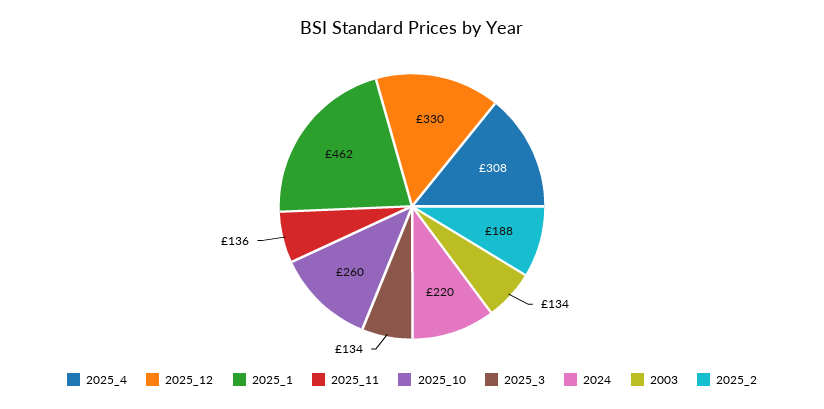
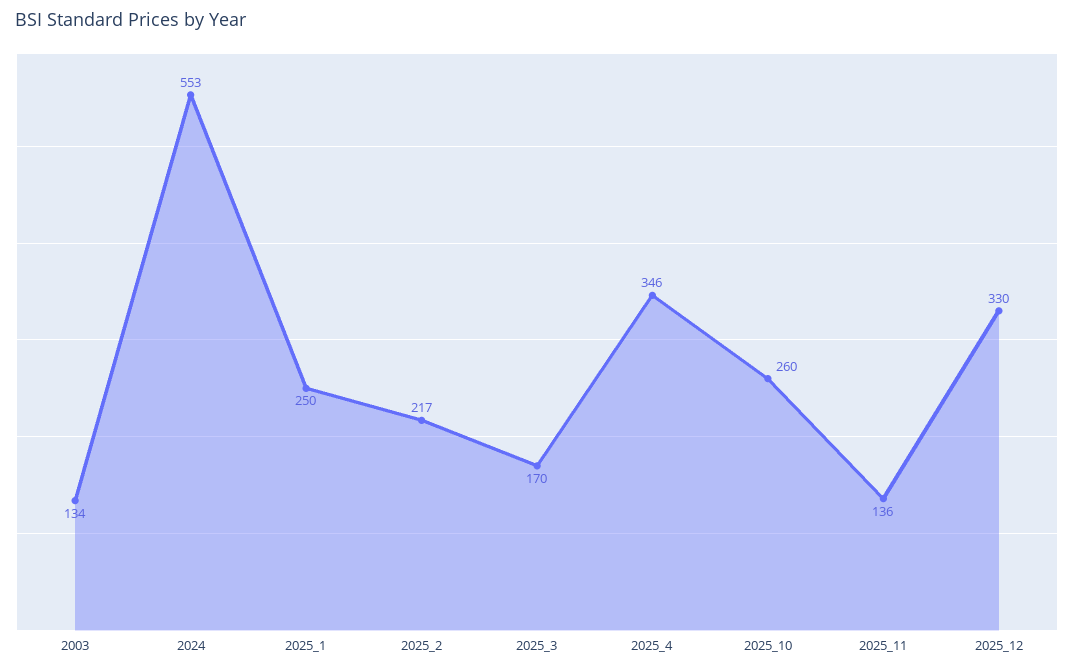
2025_4: 308 -> 346
2025_1: 462 -> 250
2025_3: 134 -> 170
2024: 220 -> 553
2025_2: 188 -> 217

